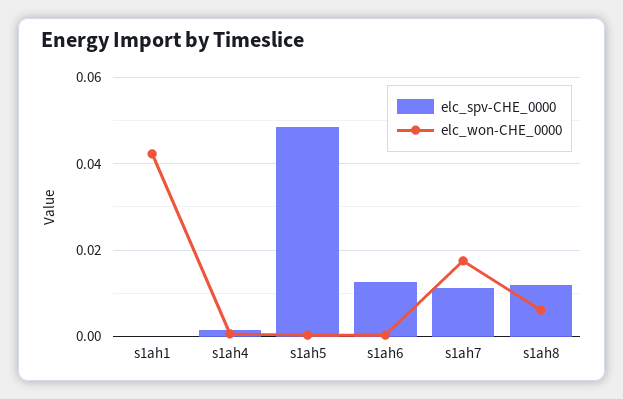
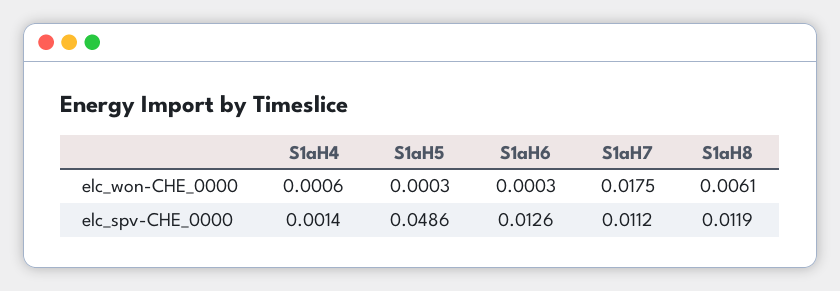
elc_spv-CHE_0000, s1ah1: 0 -> none
elc_won-CHE_0000, s1ah1: 0.042 -> none

